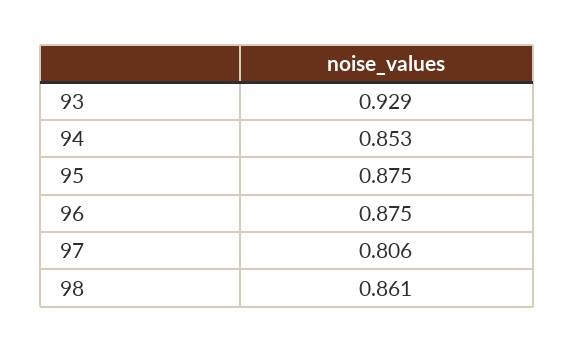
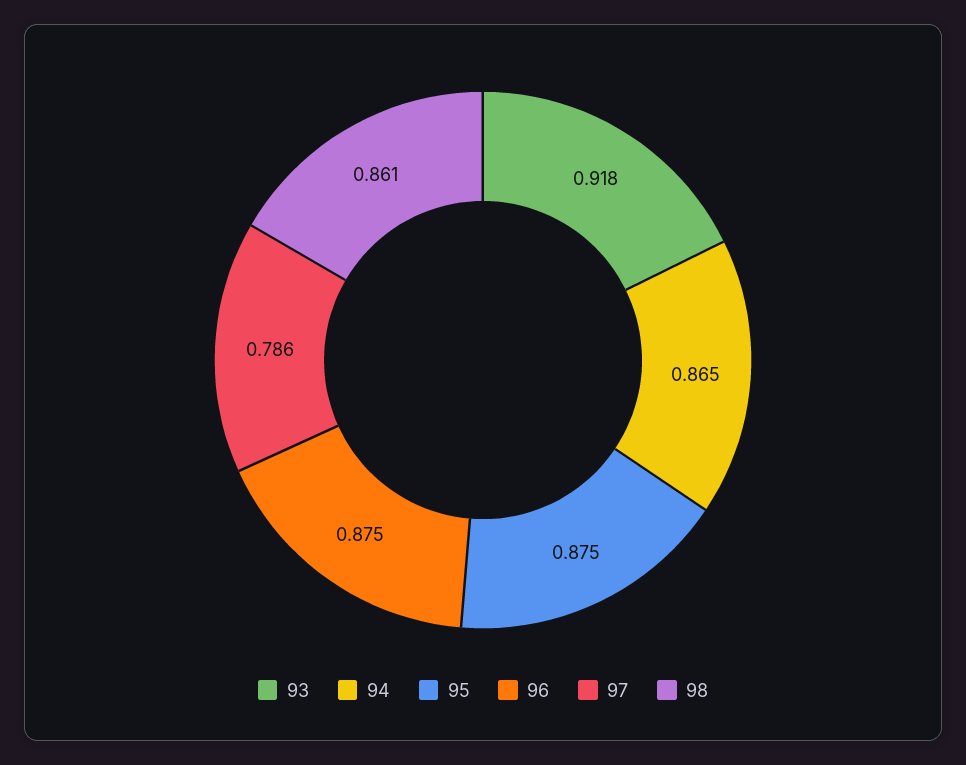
93: 0.929 -> 0.918
94: 0.853 -> 0.865
97: 0.806 -> 0.786

